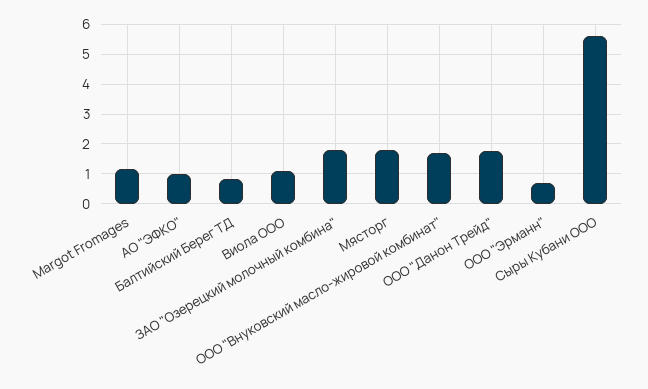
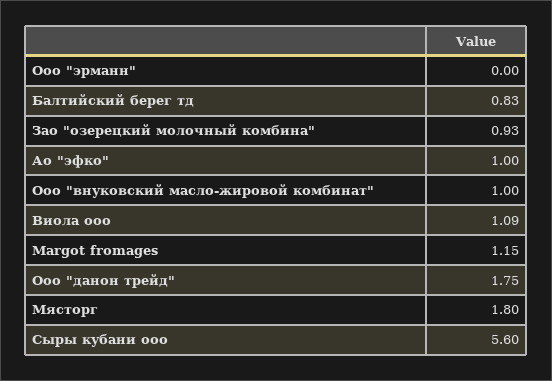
ЗАО "Озерецкий молочный комбина": 1.75 -> 0.93
ООО "Внуковский масло-жировой комбинат": 1.75 -> 1
ООО "Эрманн": 0.75 -> 0

